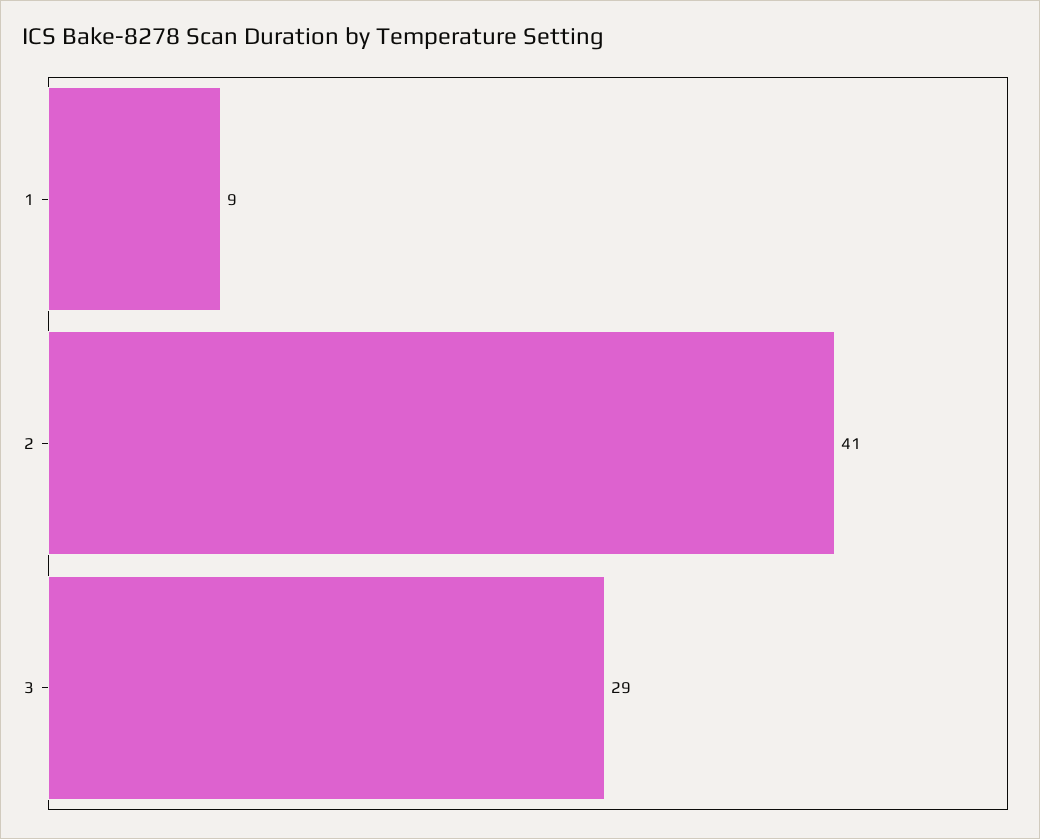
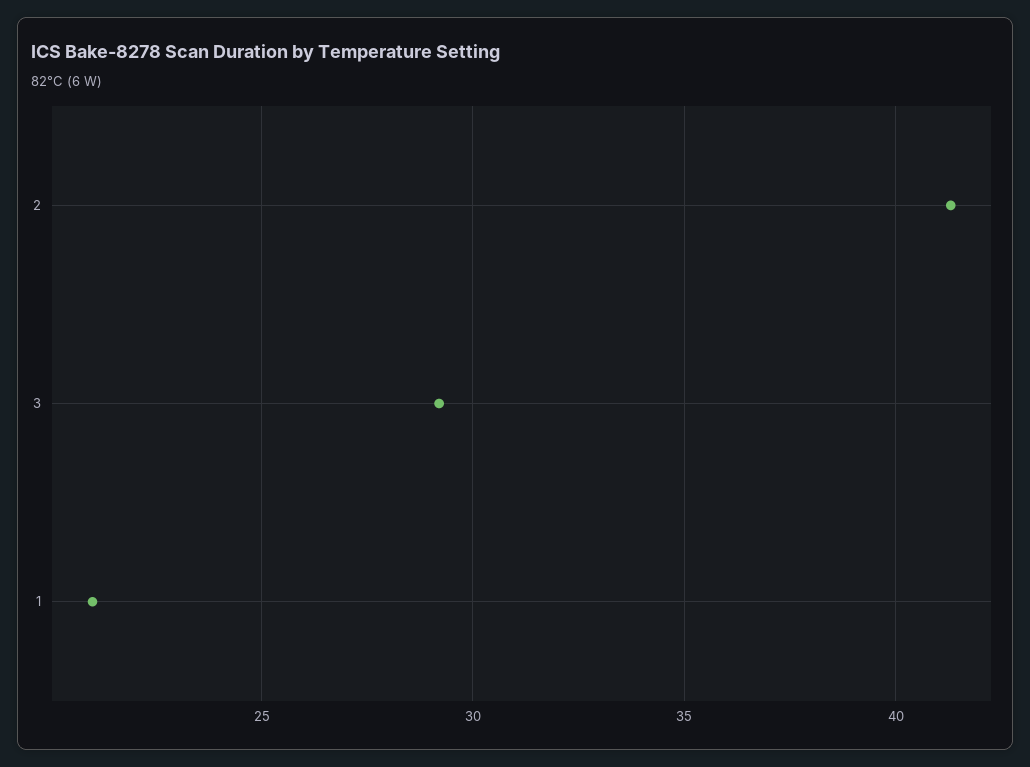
1: 9 -> 21

